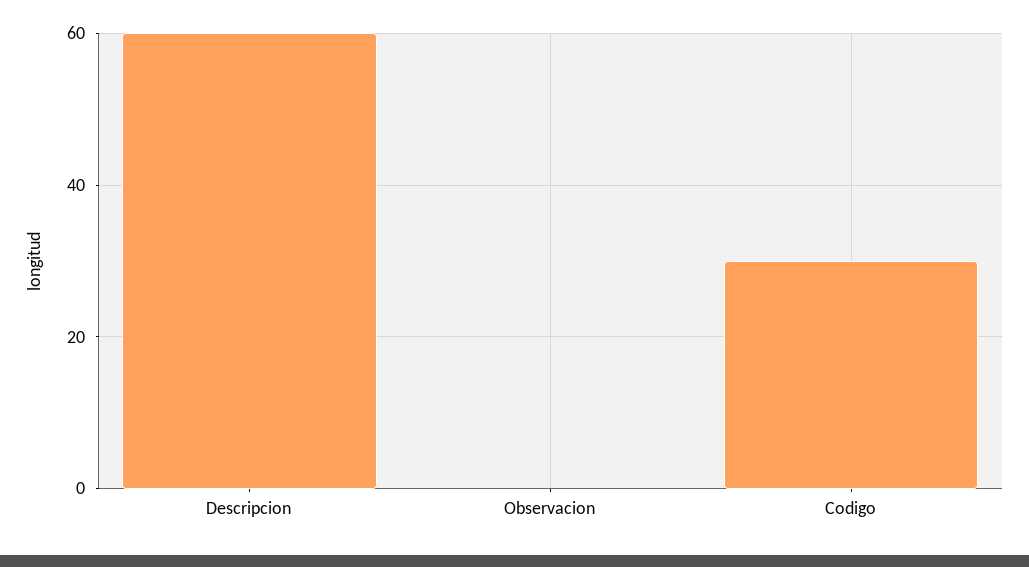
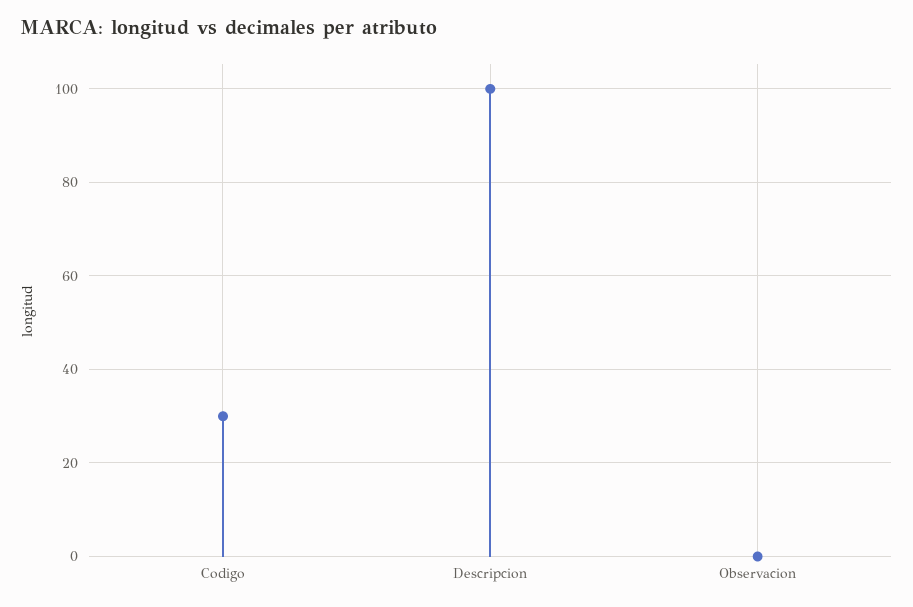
Descripcion: 60 -> 100

